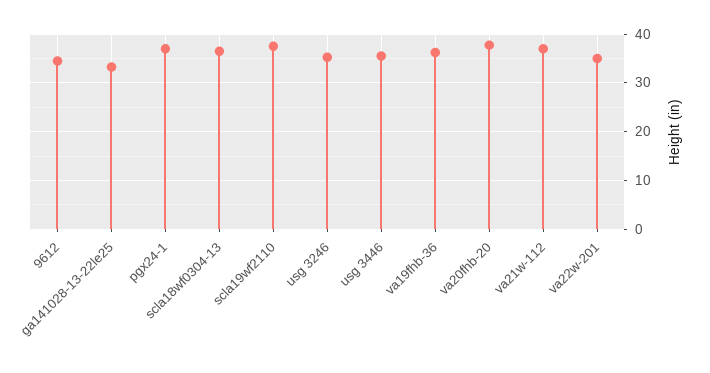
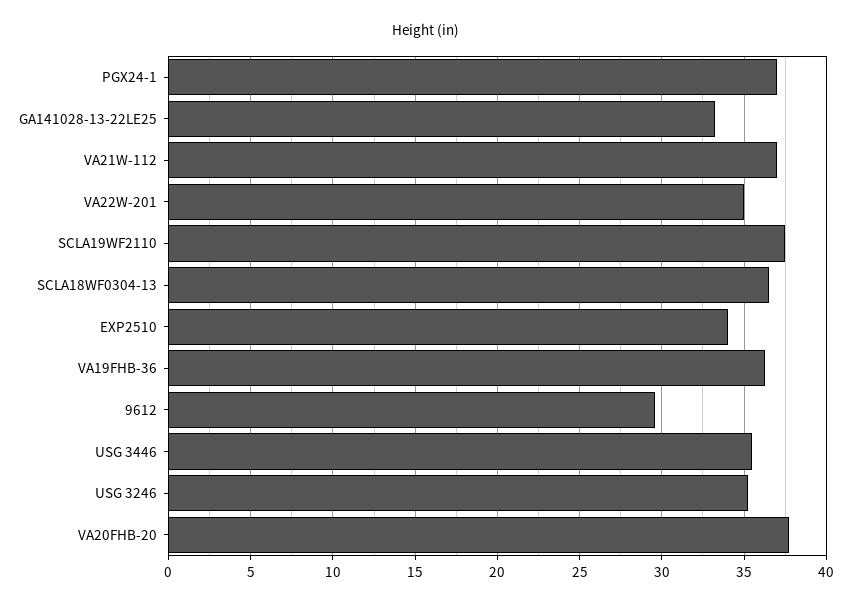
9612: 34 -> 29.5
EXP2510: none -> 34

